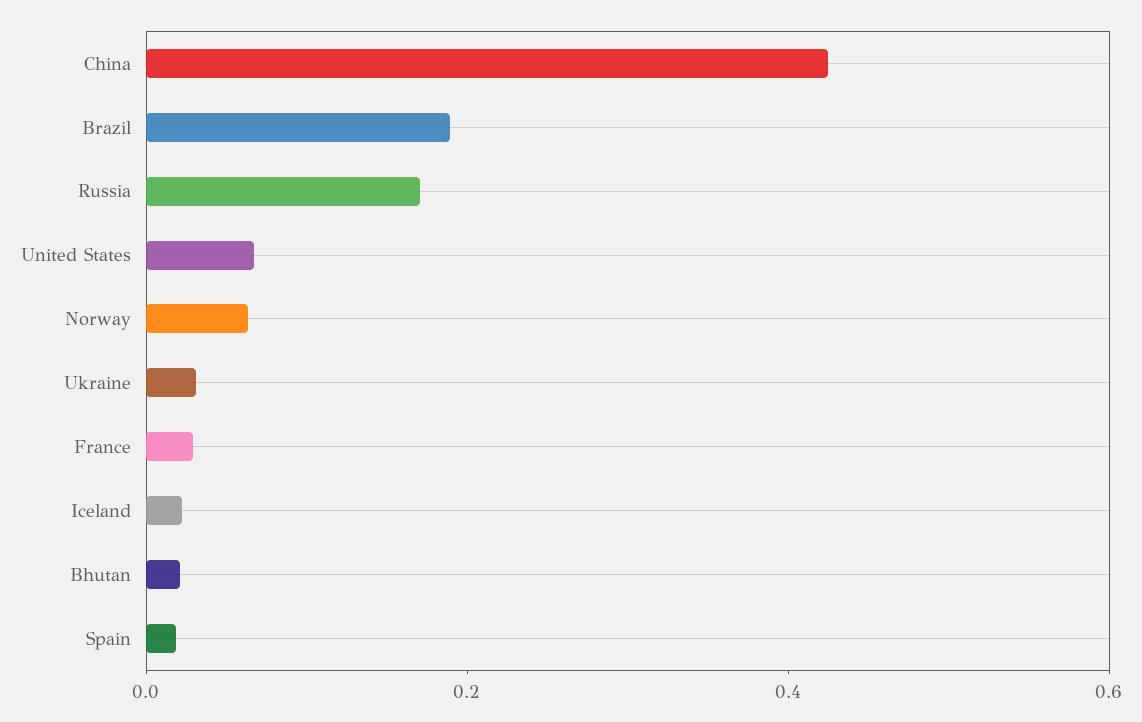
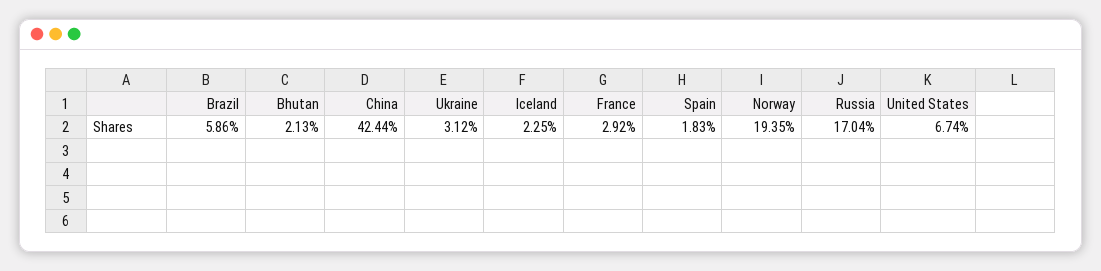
Brazil: 0.2 -> 0.0586
Norway: 0.05 -> 0.1935

